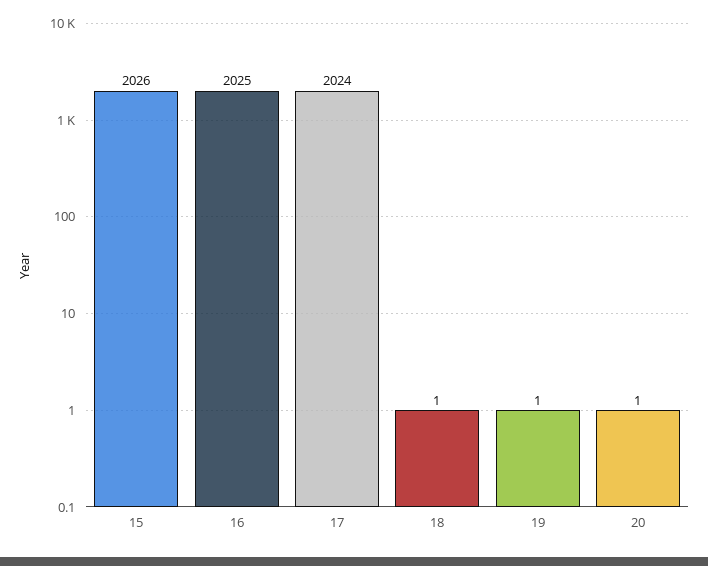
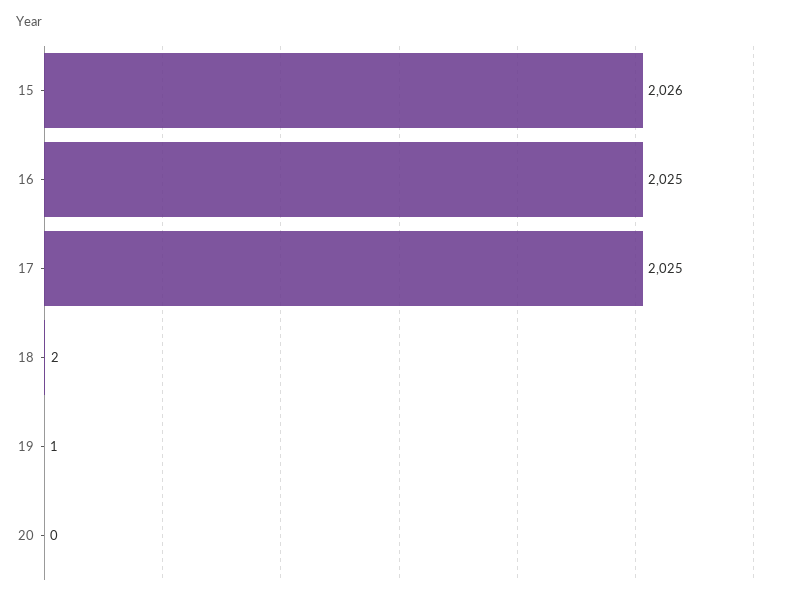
17: 2024 -> 2025
18: 1 -> 2
20: 1 -> 0

